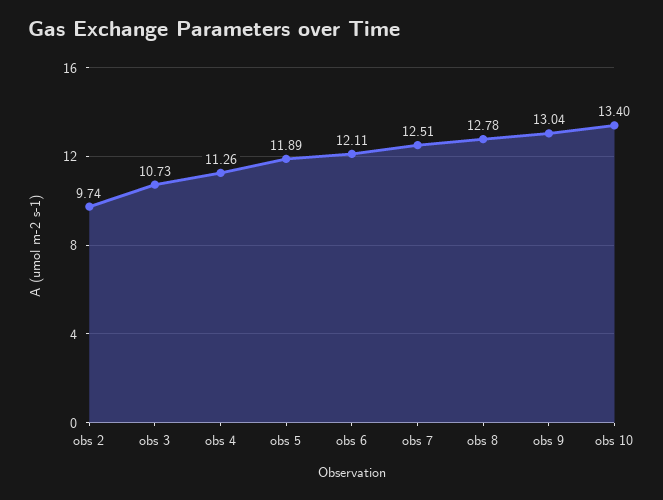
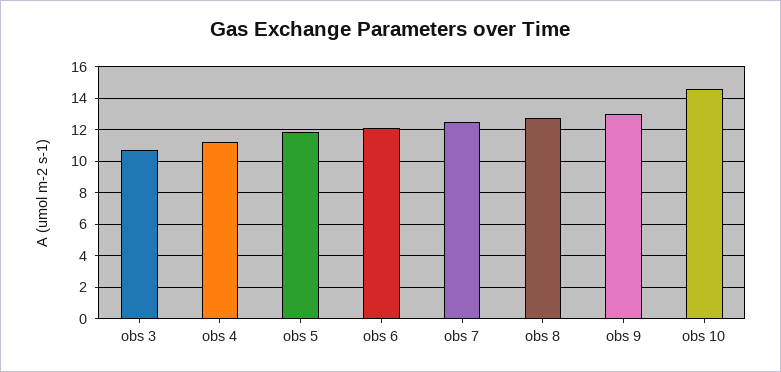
obs 2: 9.74 -> none
obs 10: 13.4 -> 14.5

